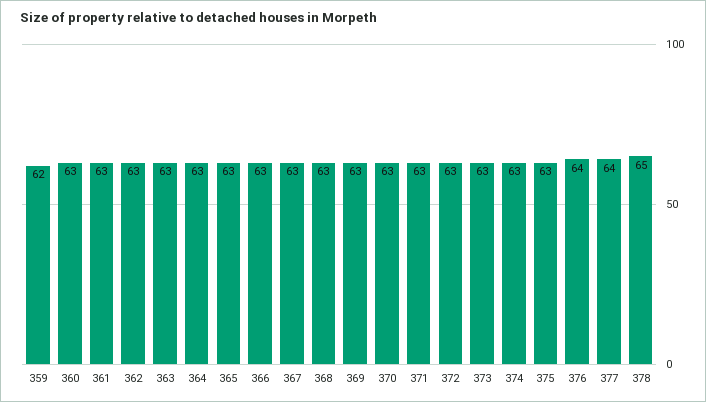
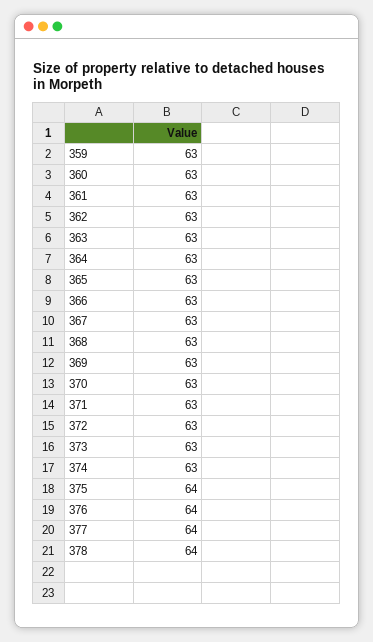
359: 62 -> 63
375: 63 -> 64
378: 65 -> 64

